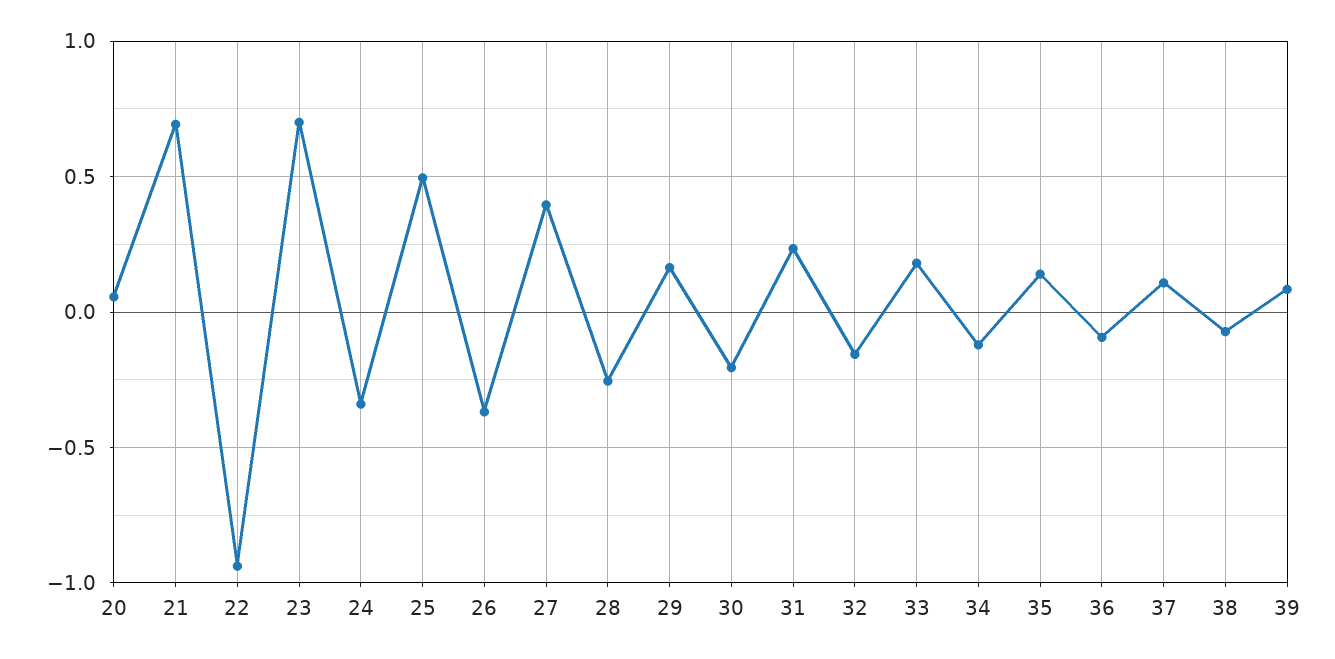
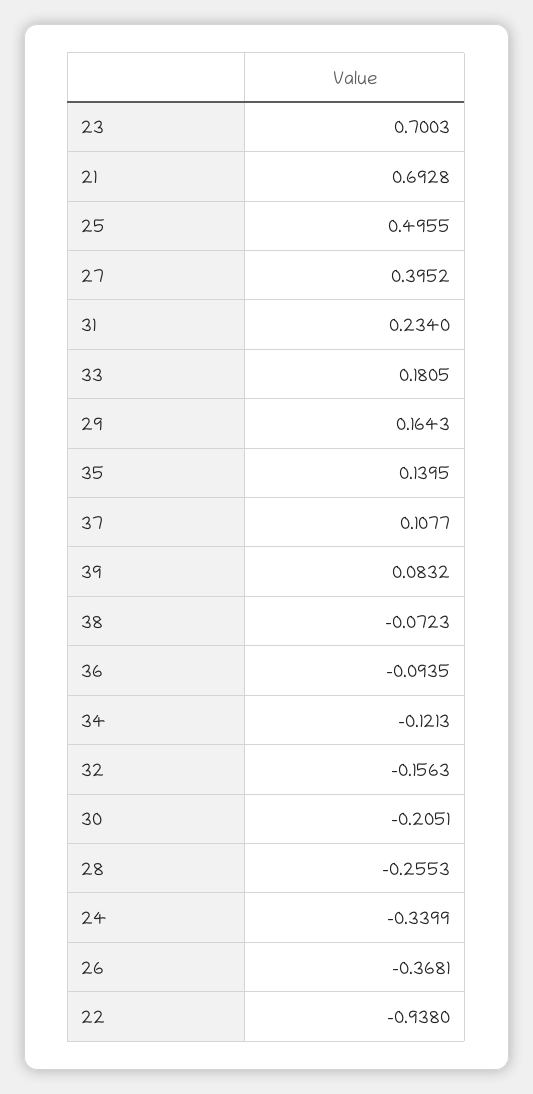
20: 0.05 -> none

